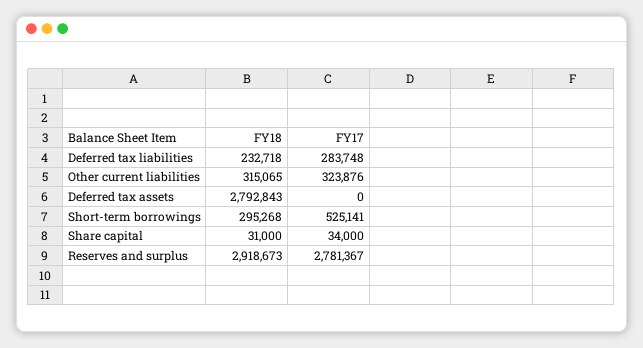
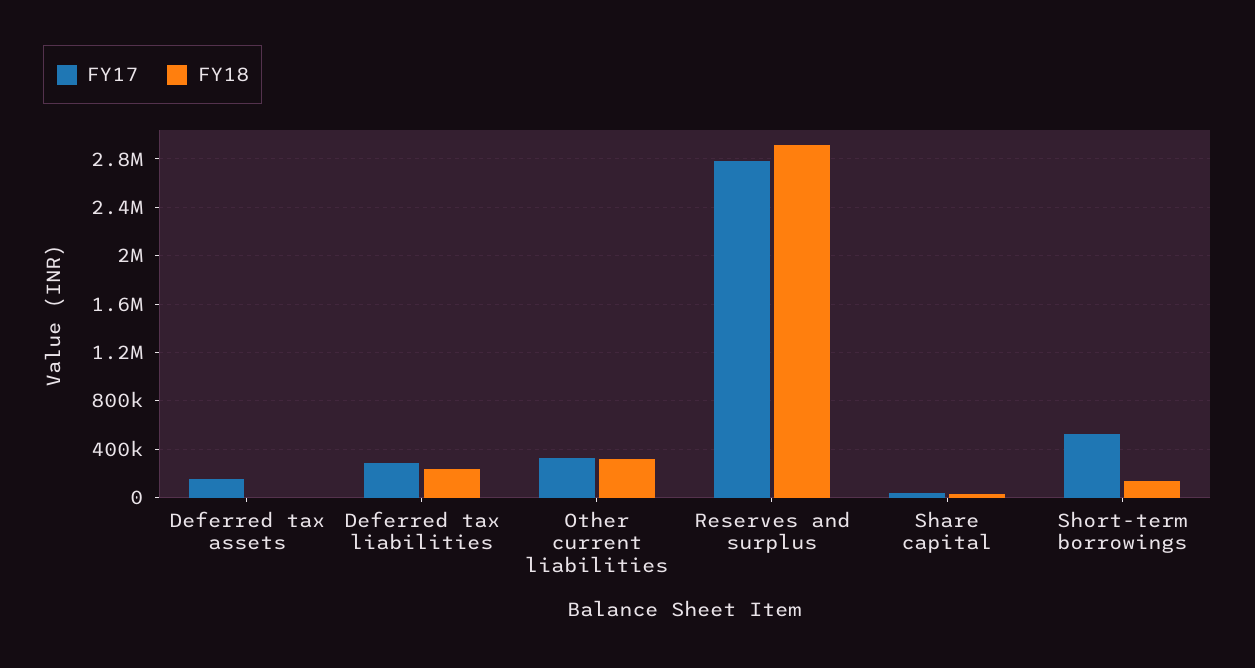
FY18, Deferred tax assets: 2792843 -> 0
FY17, Deferred tax assets: 0 -> 150000
FY18, Short-term borrowings: 295268 -> 150000

